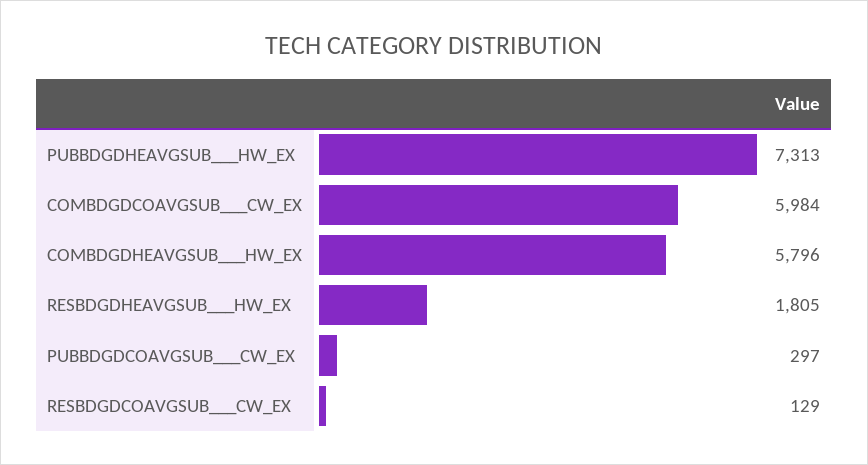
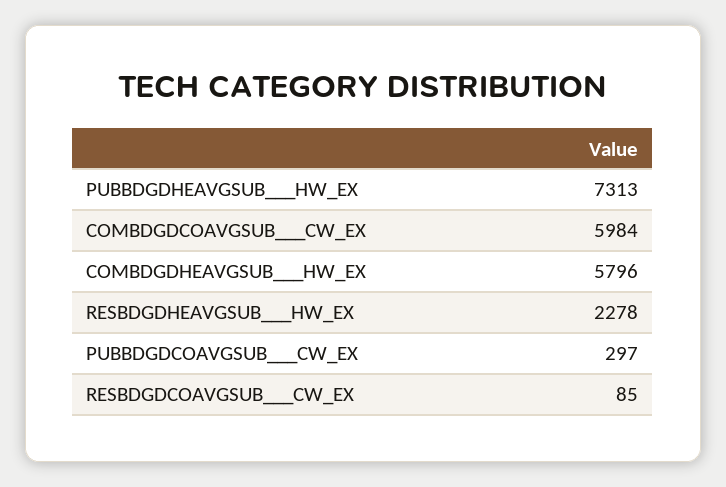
RESBDGDHEAVGSUB___HW_EX: 1805 -> 2278
RESBDGDCOAVGSUB___CW_EX: 129 -> 85

